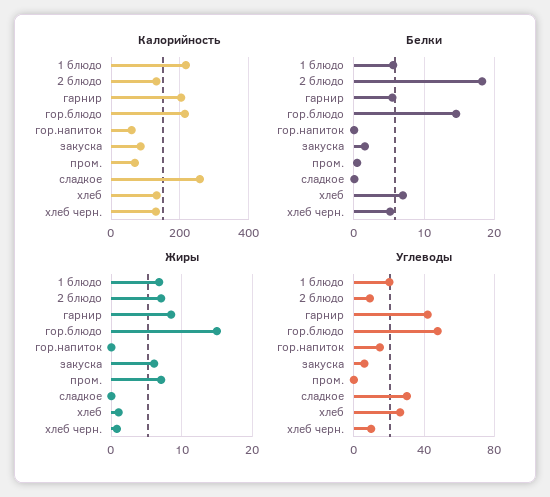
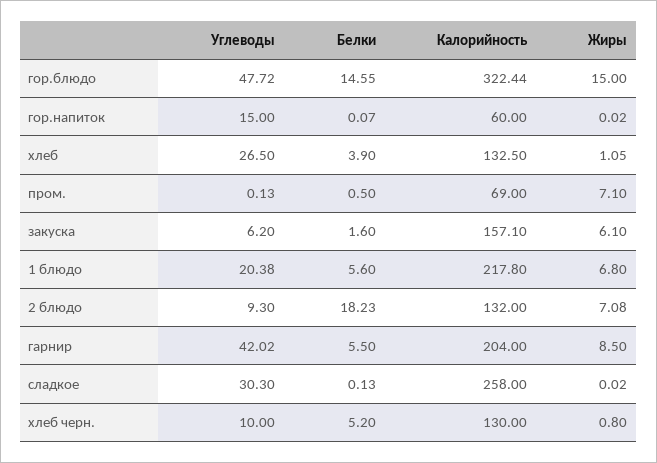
Калорийность, гор.блюдо: 220 -> 322.44
Калорийность, закуска: 80 -> 157.1
Белки, хлеб: 7 -> 3.9

